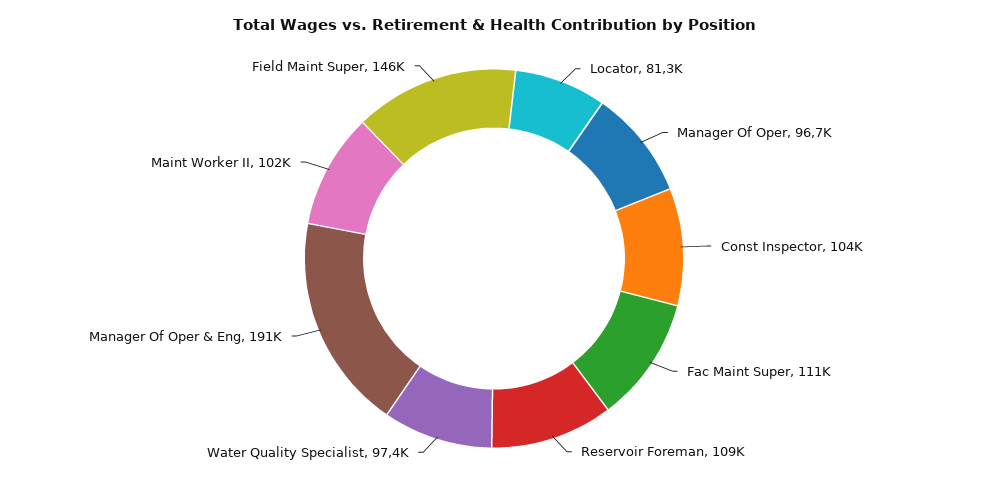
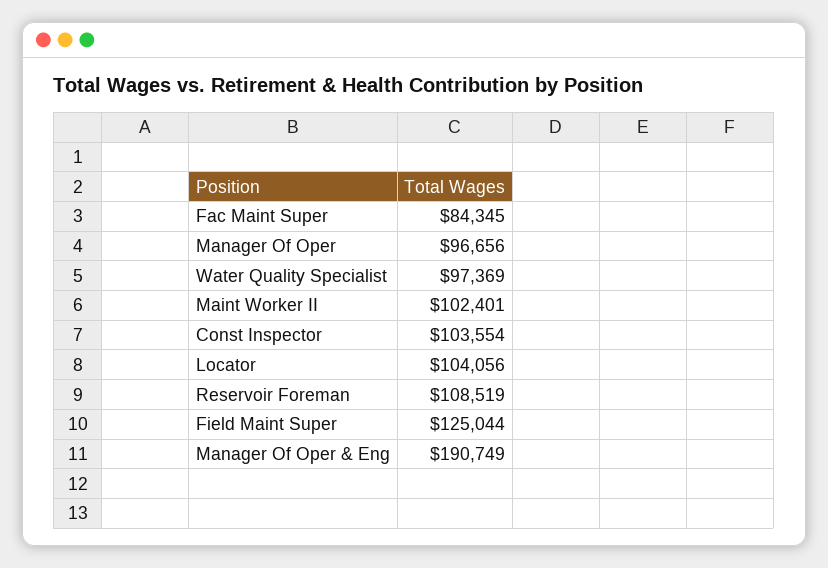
Locator: 81300 -> 104056
Fac Maint Super: 111000 -> 84345
Field Maint Super: 146000 -> 125044

